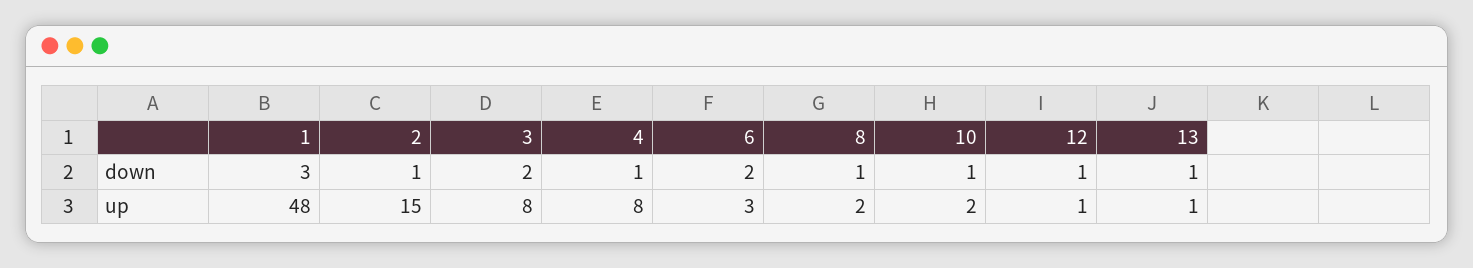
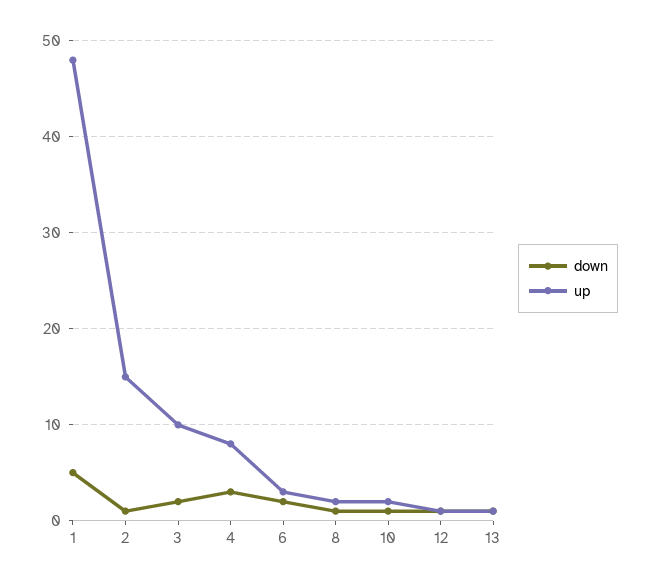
down, 1: 3 -> 5
down, 4: 1 -> 3
up, 3: 8 -> 10

